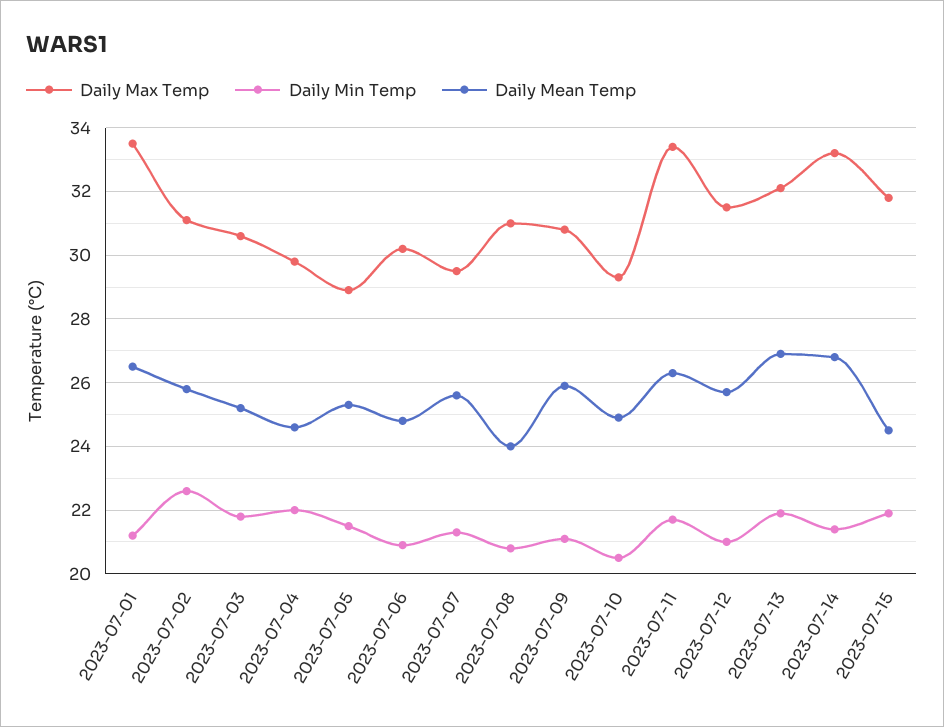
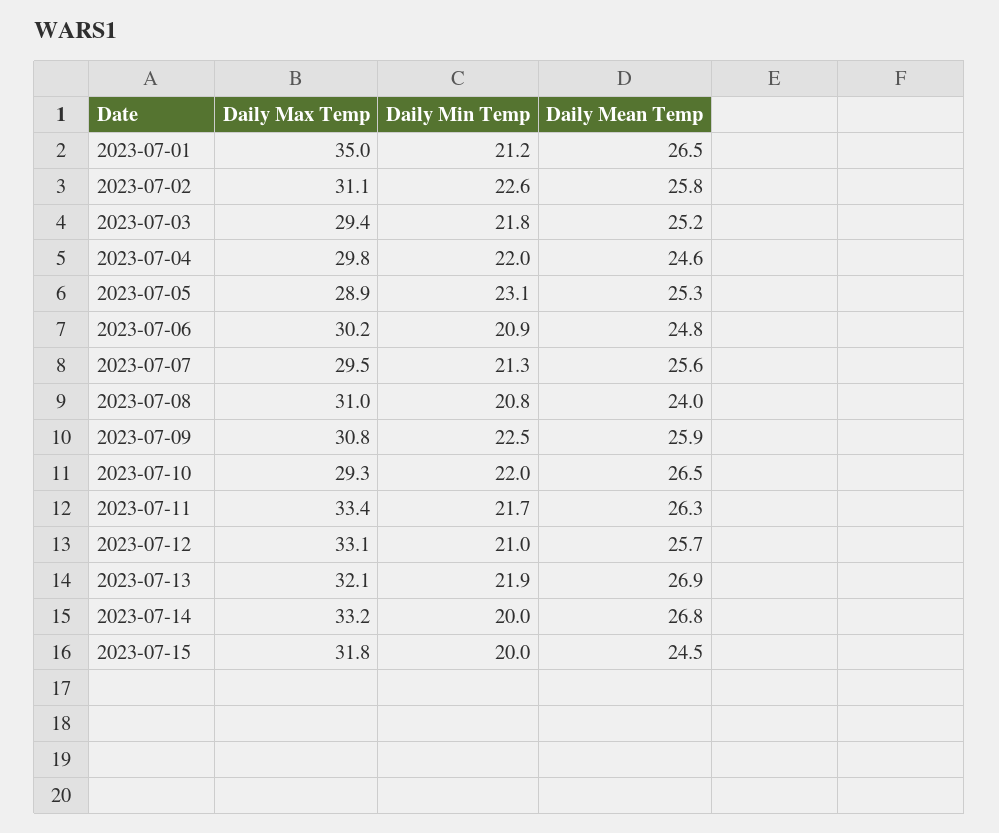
Daily Max Temp, 2023-07-01: 33.5 -> 35
Daily Max Temp, 2023-07-03: 30.5 -> 29.4
Daily Min Temp, 2023-07-05: 21.5 -> 23.1
Daily Min Temp, 2023-07-09: 21 -> 22.5
Daily Min Temp, 2023-07-10: 20.5 -> 22
Daily Mean Temp, 2023-07-10: 25 -> 26.5
Daily Max Temp, 2023-07-12: 31.5 -> 33.1
Daily Min Temp, 2023-07-14: 21.5 -> 20
Daily Min Temp, 2023-07-15: 22 -> 20

